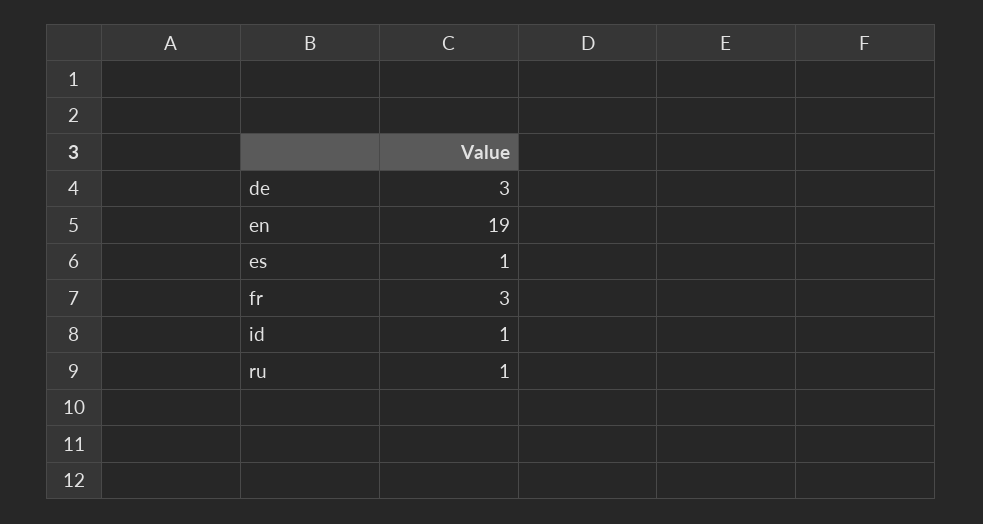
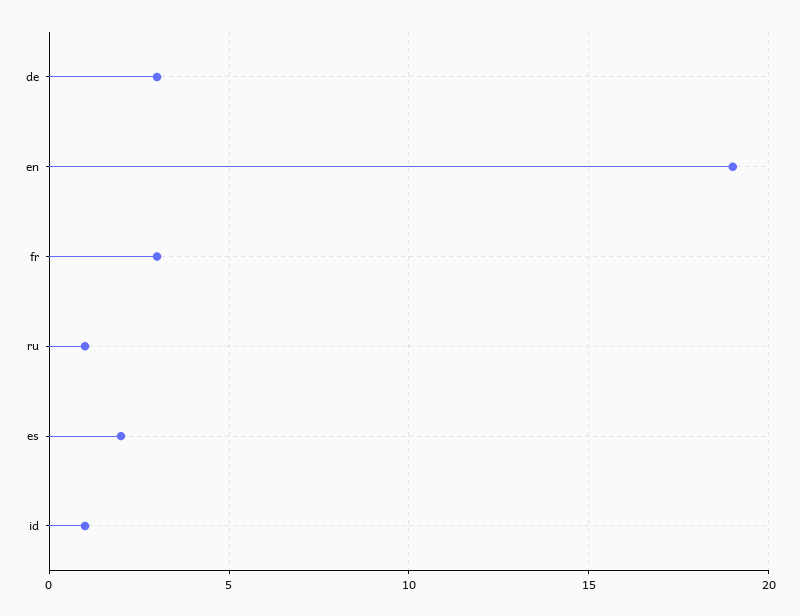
es: 1 -> 2

